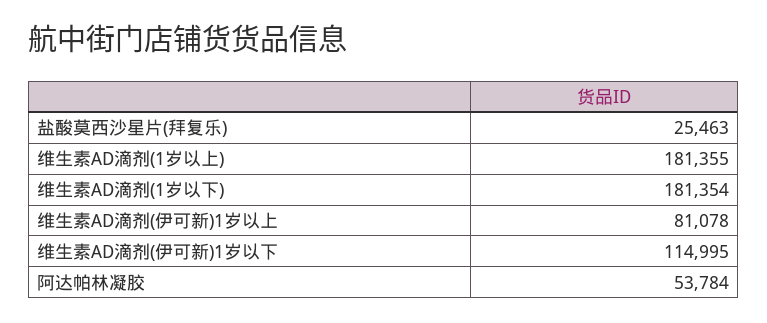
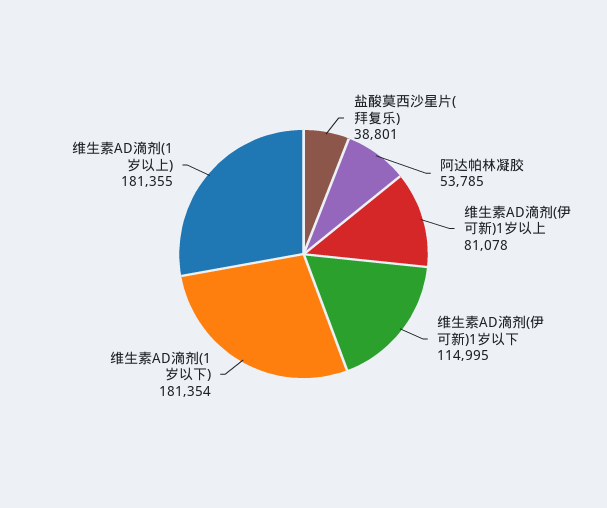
盐酸莫西沙星片(拜复乐): 25463 -> 38801
阿达帕林凝胶: 53784 -> 53785

